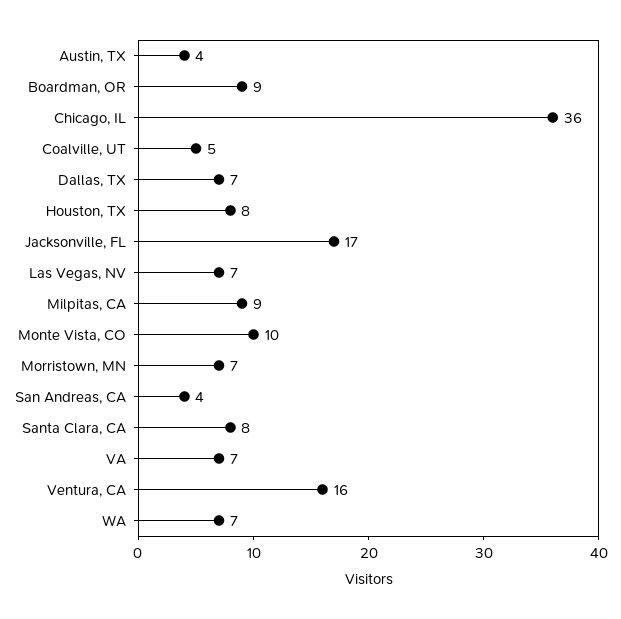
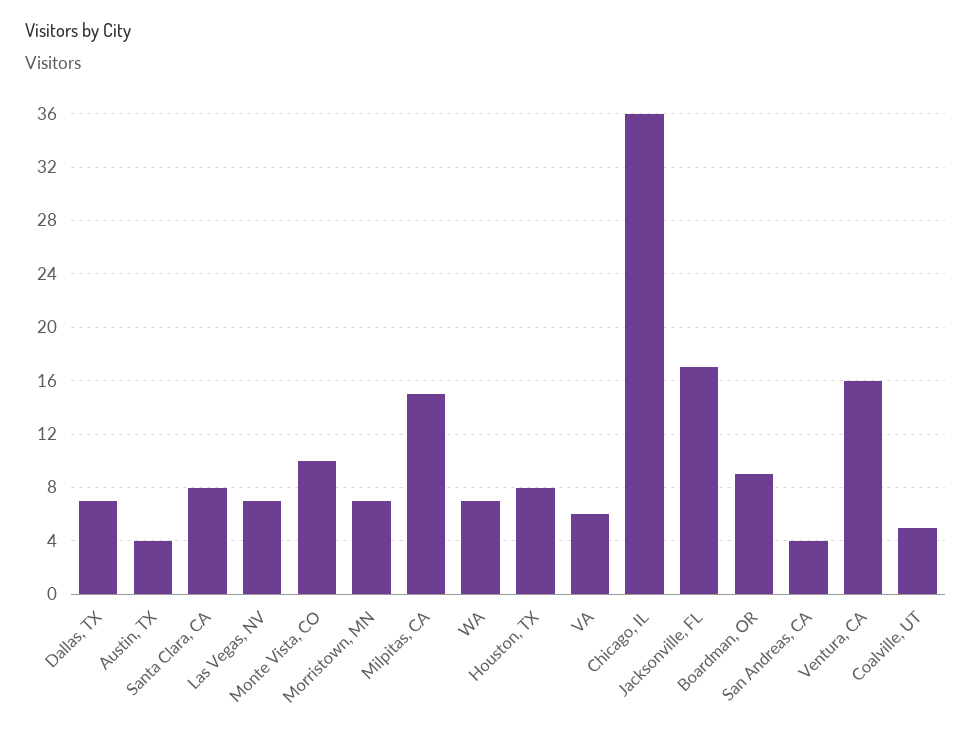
Milpitas, CA: 9 -> 15
VA: 7 -> 6

